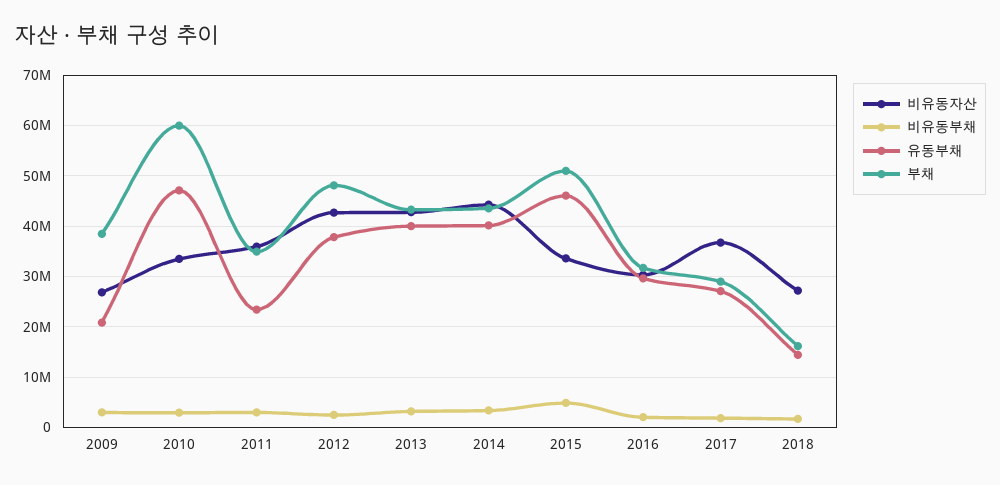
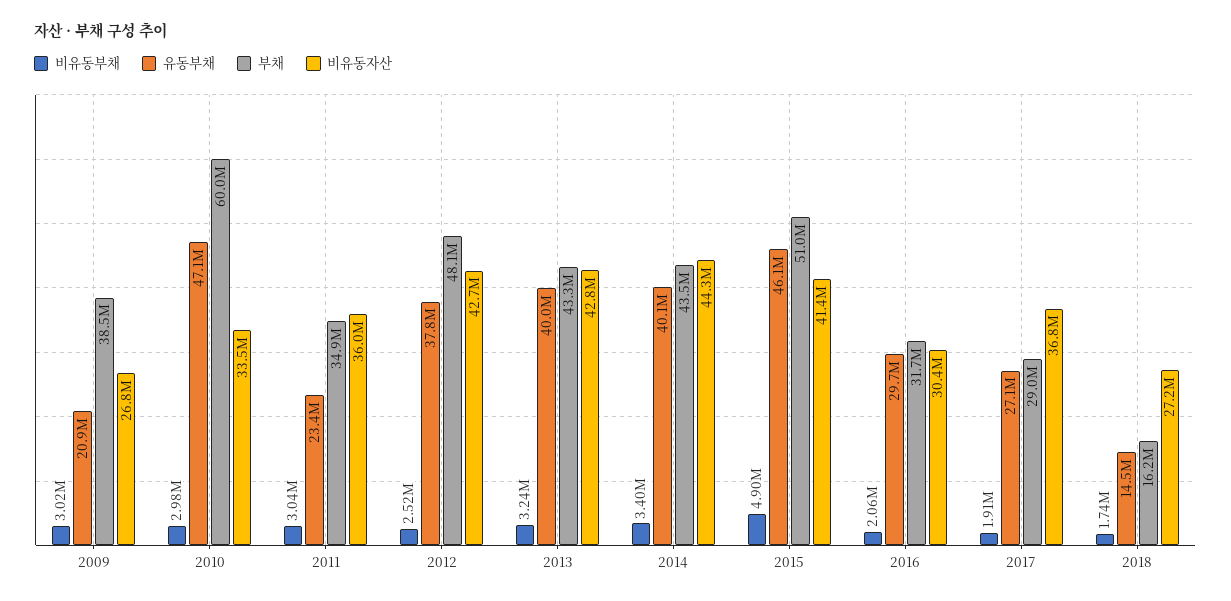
비유동자산, 2015: 34000000 -> 41400000

